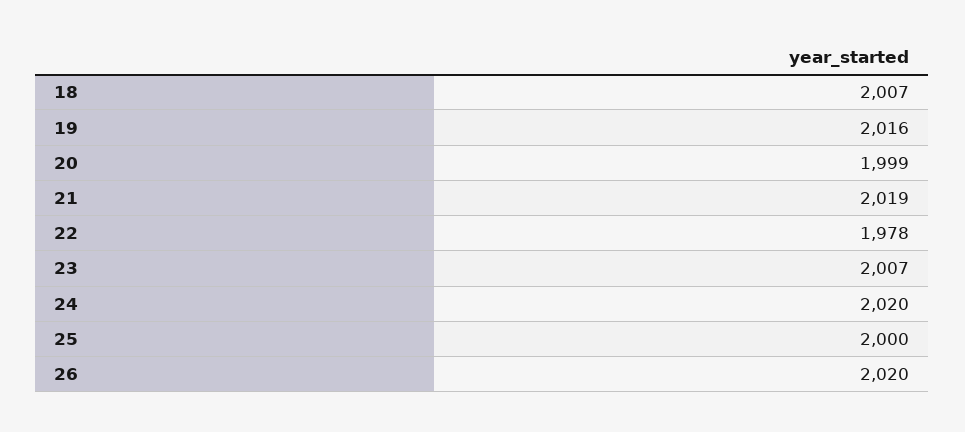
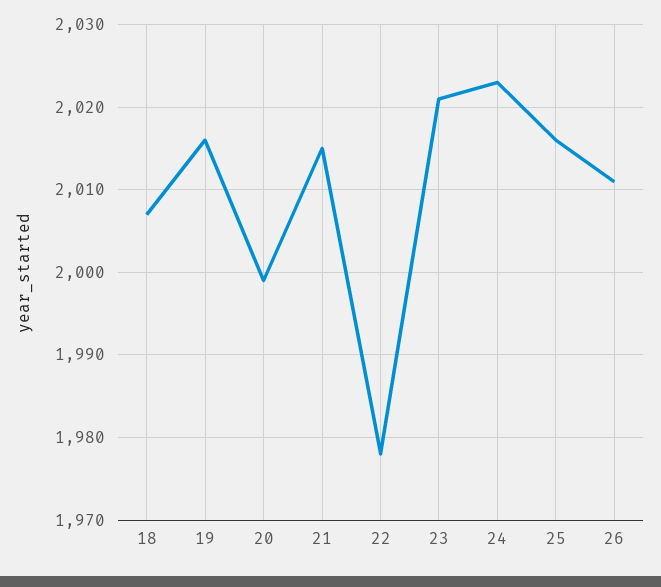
21: 2019 -> 2015
23: 2007 -> 2021
24: 2020 -> 2023
25: 2000 -> 2016
26: 2020 -> 2011

